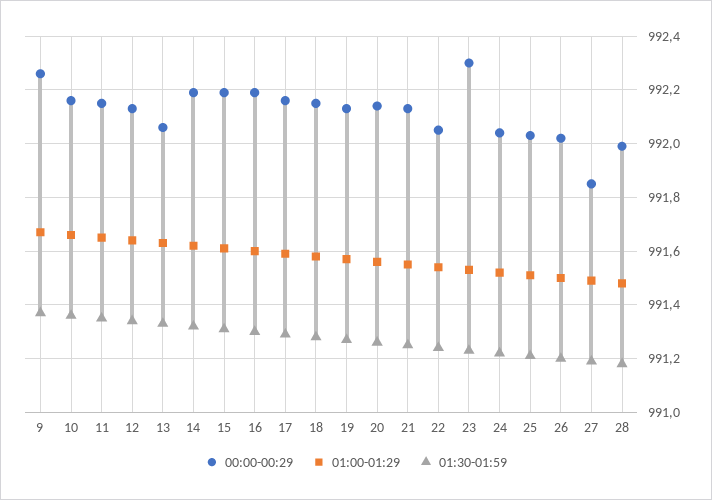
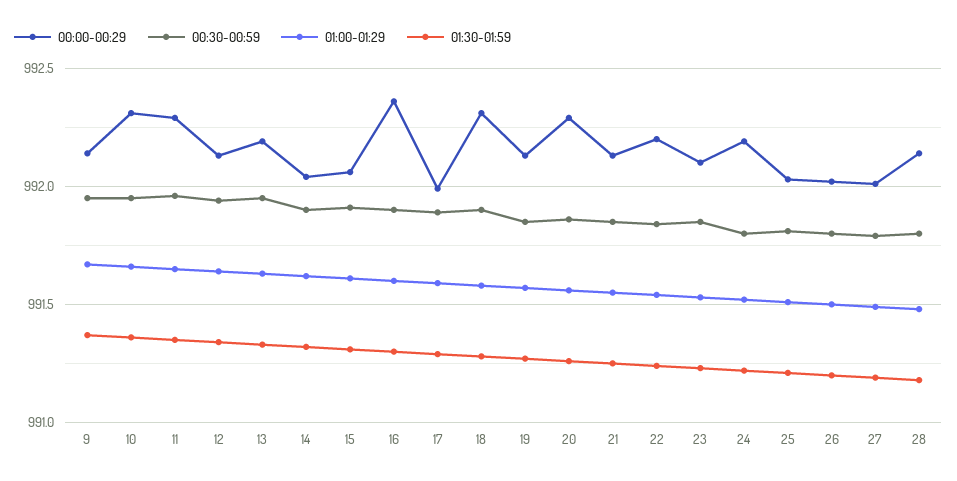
00:00-00:29, 9: 992.25 -> 992.15
00:00-00:29, 10: 992.15 -> 992.3
00:00-00:29, 11: 992.15 -> 992.3
00:00-00:29, 13: 992.05 -> 992.2
00:00-00:29, 14: 992.2 -> 992.05
00:00-00:29, 15: 992.2 -> 992.05
00:00-00:29, 16: 992.2 -> 992.35
00:00-00:29, 17: 992.15 -> 992
00:00-00:29, 18: 992.15 -> 992.3
00:00-00:29, 20: 992.15 -> 992.3
00:00-00:29, 22: 992.05 -> 992.2
00:00-00:29, 23: 992.3 -> 992.1
00:00-00:29, 24: 992.05 -> 992.2
00:00-00:29, 27: 991.85 -> 992
00:00-00:29, 28: 992 -> 992.15
00:30-00:59, 9: none -> 991.95
00:30-00:59, 10: none -> 991.95
00:30-00:59, 11: none -> 991.95
00:30-00:59, 12: none -> 991.95
00:30-00:59, 13: none -> 991.95
00:30-00:59, 14: none -> 991.9
00:30-00:59, 15: none -> 991.9
00:30-00:59, 16: none -> 991.9
00:30-00:59, 17: none -> 991.9
00:30-00:59, 18: none -> 991.9
00:30-00:59, 19: none -> 991.85
00:30-00:59, 20: none -> 991.85
00:30-00:59, 21: none -> 991.85
00:30-00:59, 22: none -> 991.85
00:30-00:59, 23: none -> 991.85
00:30-00:59, 24: none -> 991.8
00:30-00:59, 25: none -> 991.8
00:30-00:59, 26: none -> 991.8
00:30-00:59, 27: none -> 991.8
00:30-00:59, 28: none -> 991.8

